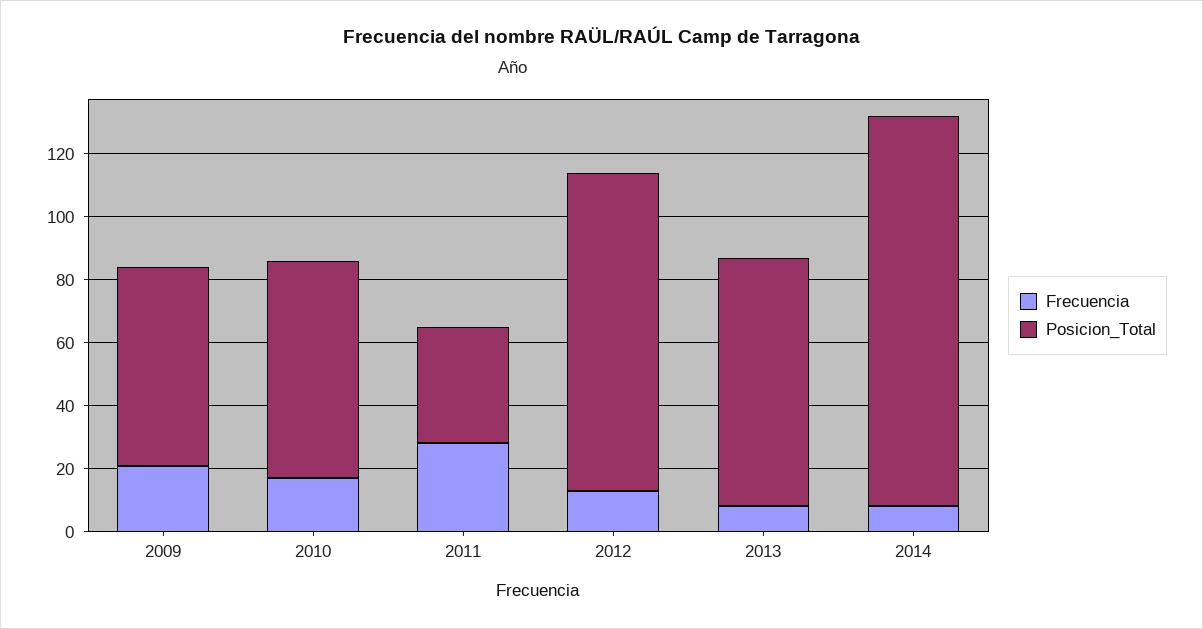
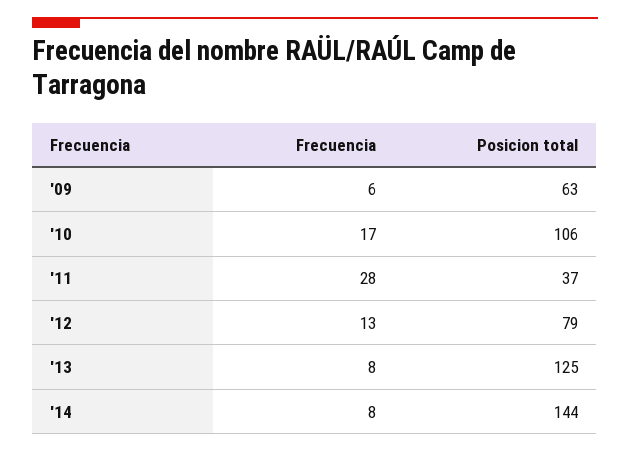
Frecuencia, 2009: 20 -> 6
Posicion_Total, 2010: 70 -> 106
Posicion_Total, 2012: 100 -> 79
Posicion_Total, 2013: 80 -> 125
Posicion_Total, 2014: 125 -> 144

